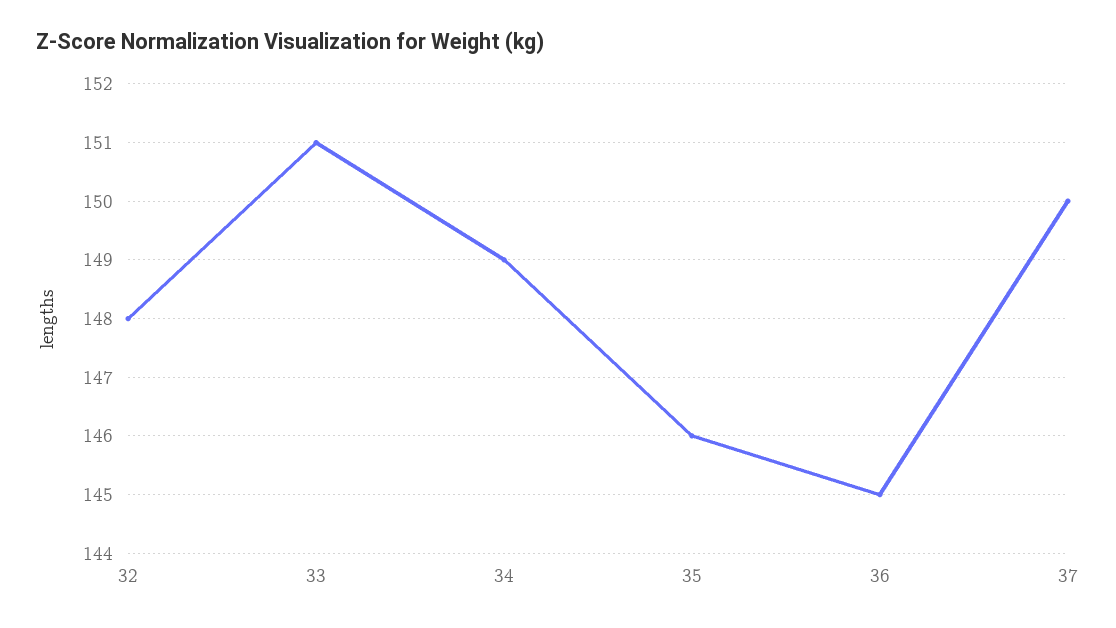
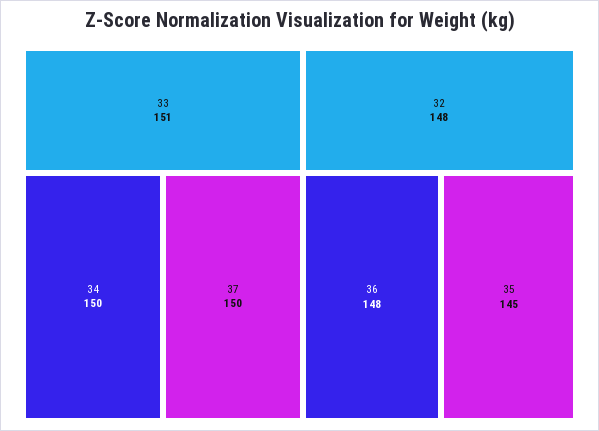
34: 149 -> 150
35: 146 -> 145
36: 145 -> 148

